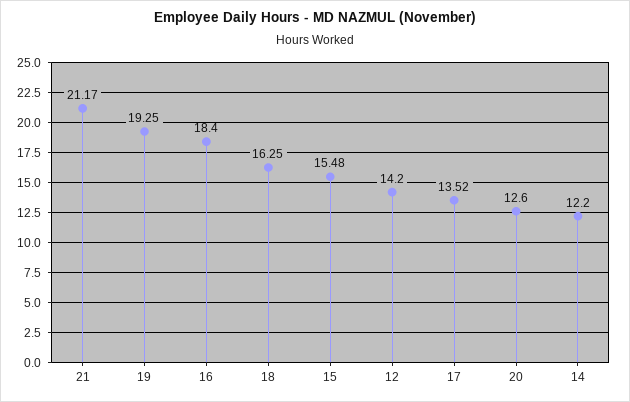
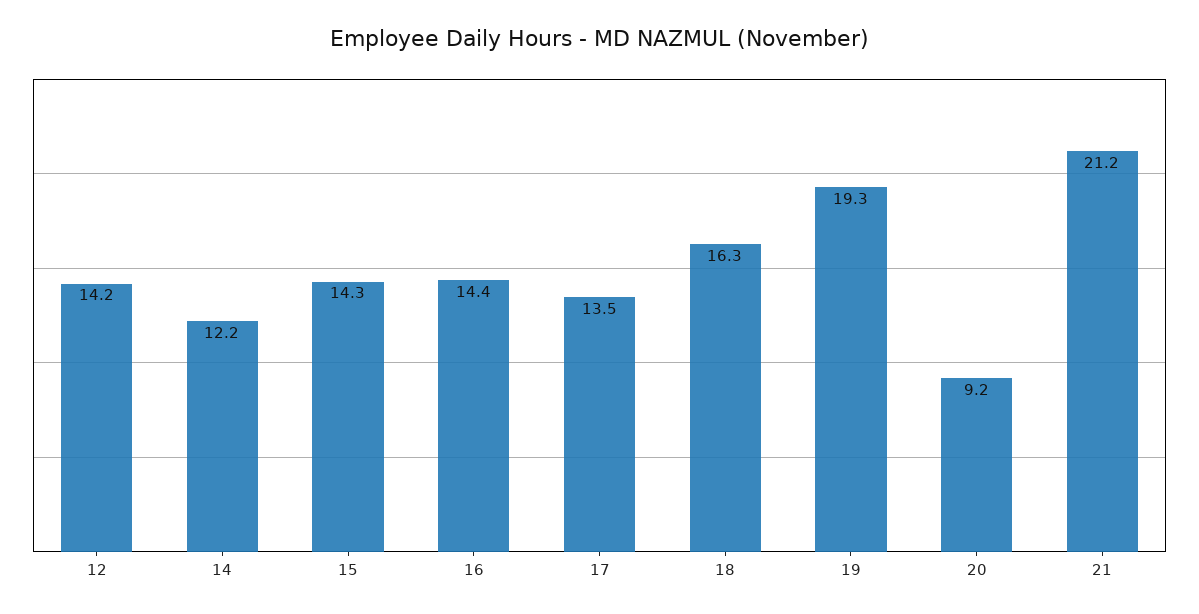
16: 18.4 -> 14.4
15: 15.48 -> 14.3
20: 12.6 -> 9.2

